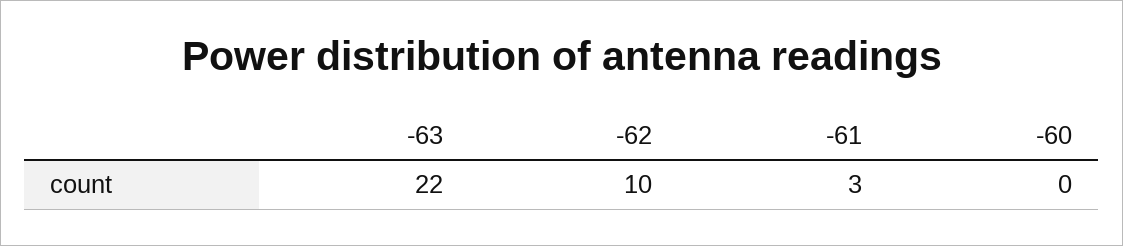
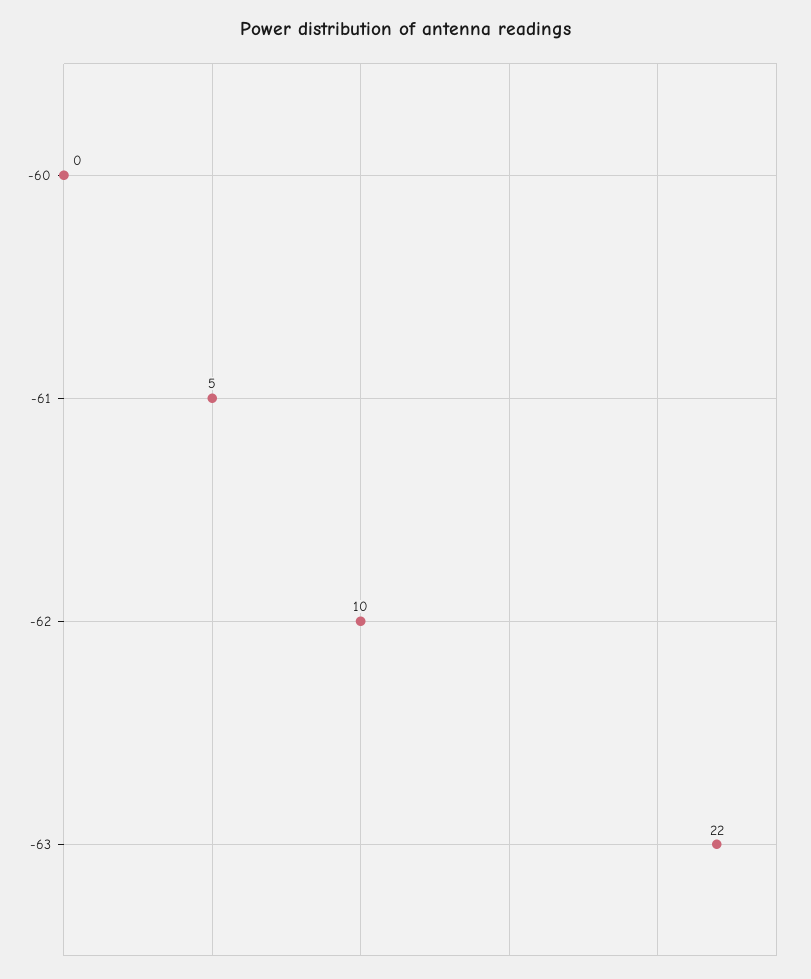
-61: 3 -> 5

